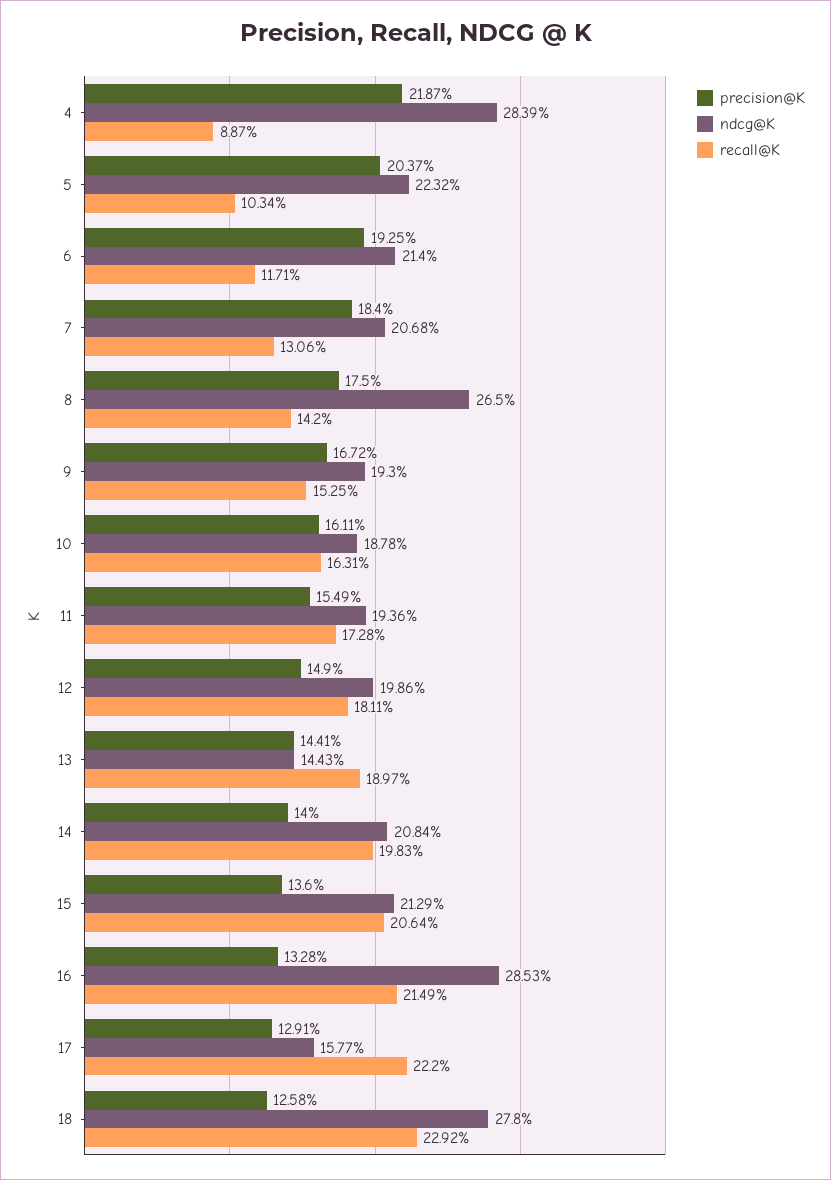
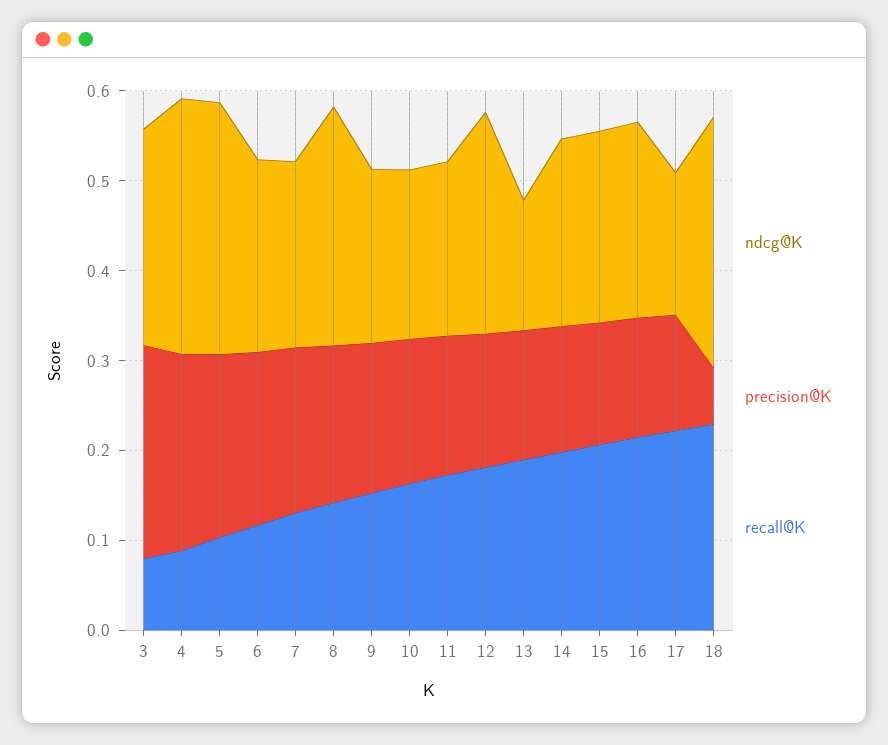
ndcg@K, 5: 0.2232 -> 0.28
ndcg@K, 12: 0.1986 -> 0.24
ndcg@K, 16: 0.2853 -> 0.22
precision@K, 18: 0.1258 -> 0.06
ndcg@K, 3: none -> 0.24
precision@K, 3: none -> 0.24
recall@K, 3: none -> 0.08

